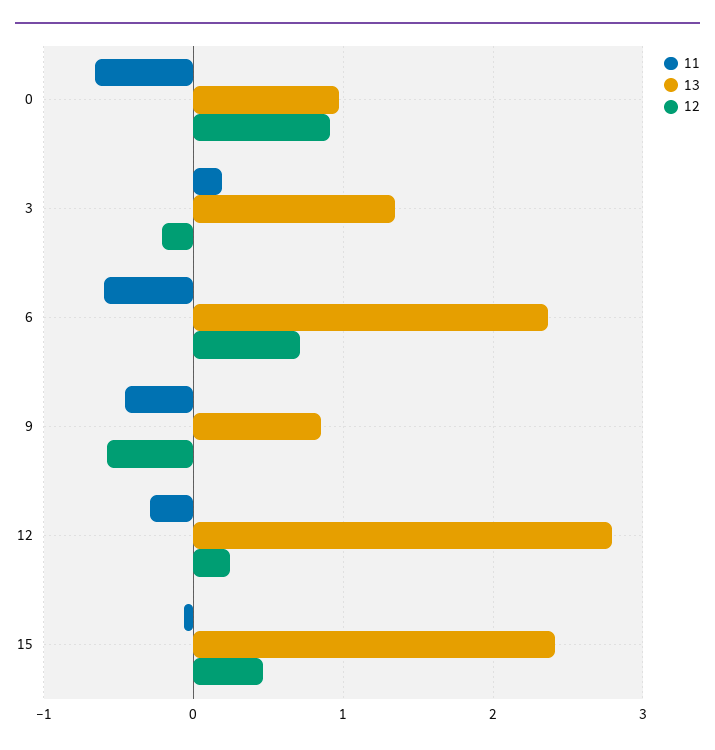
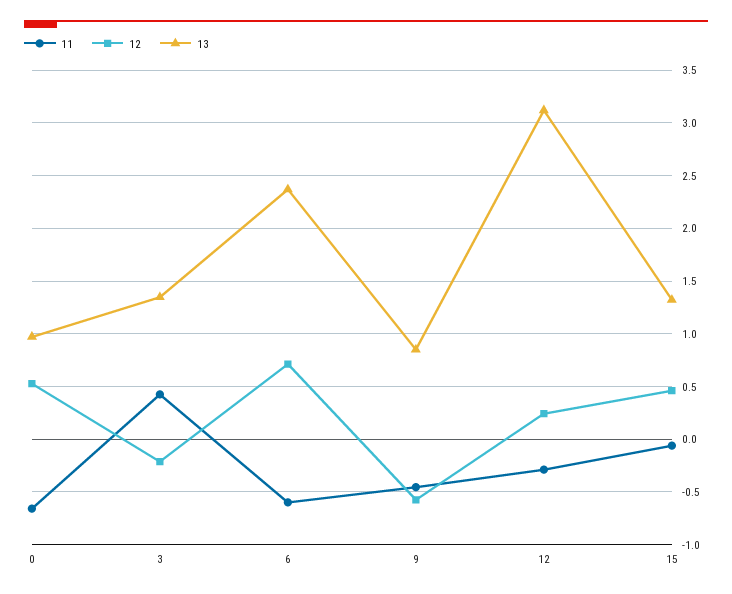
12, 0: 0.9 -> 0.5
11, 3: 0.2 -> 0.4
13, 12: 2.8 -> 3.1
13, 15: 2.4 -> 1.3

